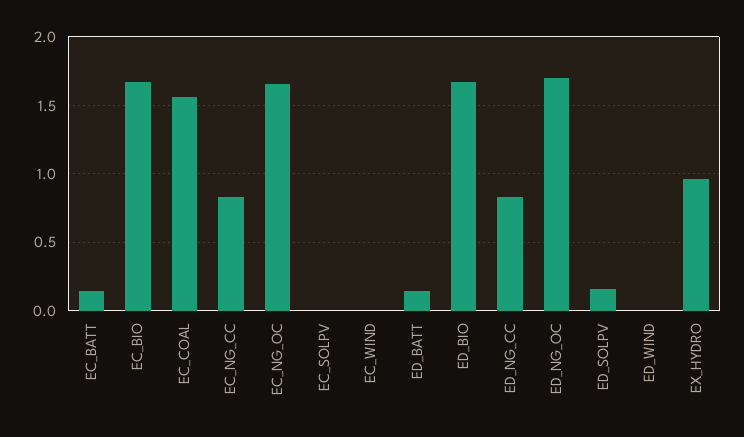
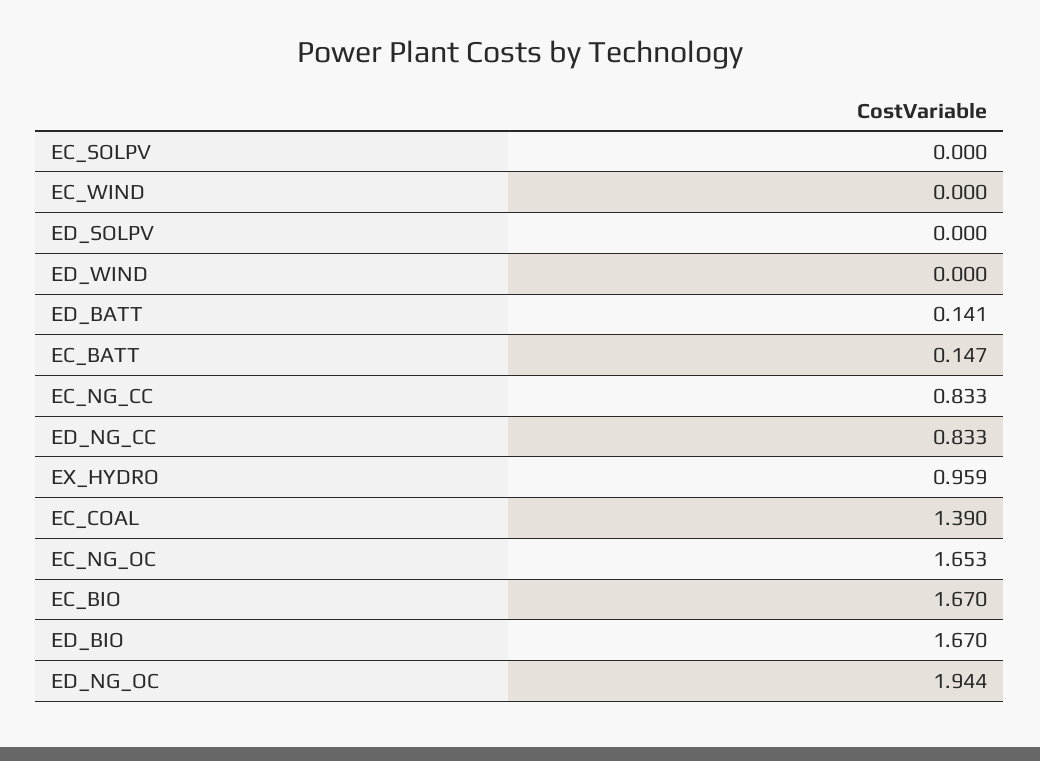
EC_COAL: 1.55 -> 1.39
ED_NG_OC: 1.7 -> 1.944
ED_SOLPV: 0.15 -> 0

